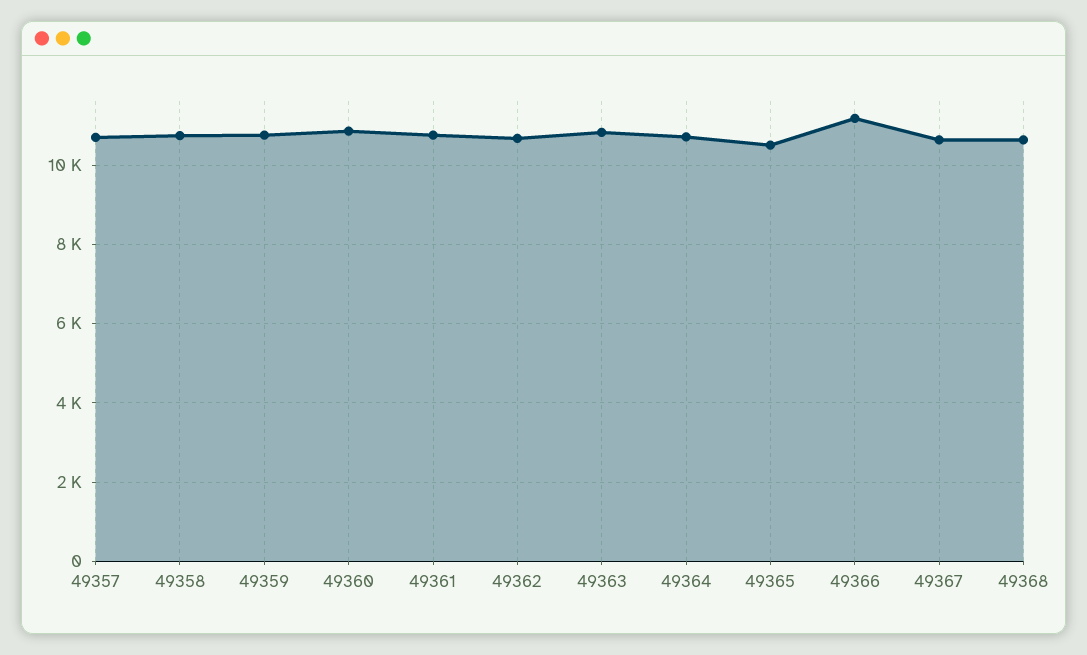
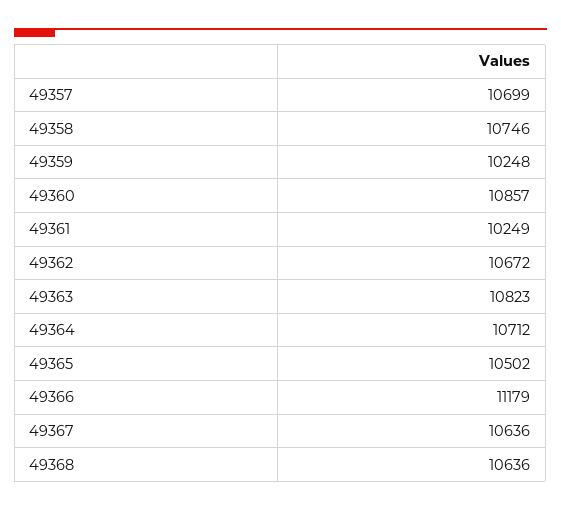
49359: 10800 -> 10248
49361: 10800 -> 10249

